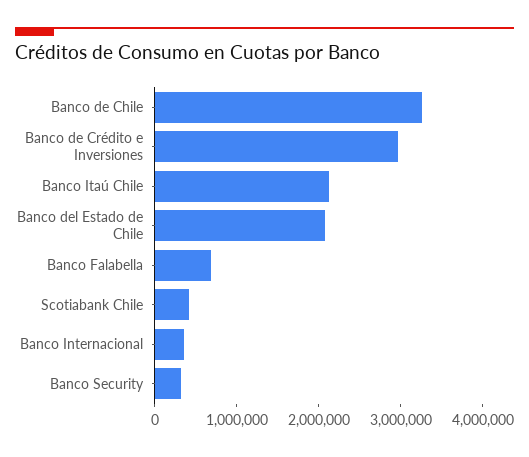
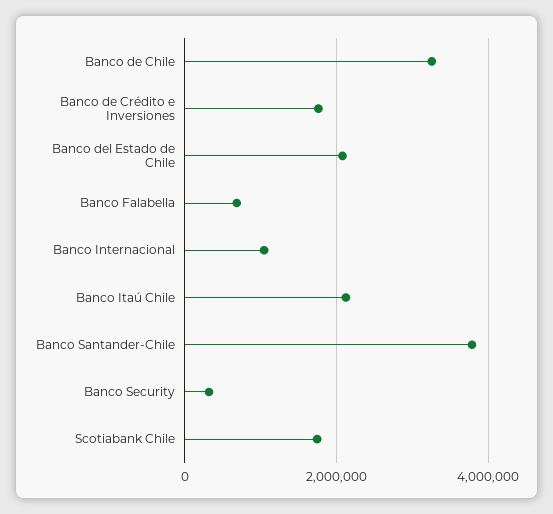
Banco de Crédito e Inversiones: 3000000 -> 1800000
Scotiabank Chile: 400000 -> 1800000
Banco Internacional: 400000 -> 1000000
Banco Santander-Chile: none -> 3800000

